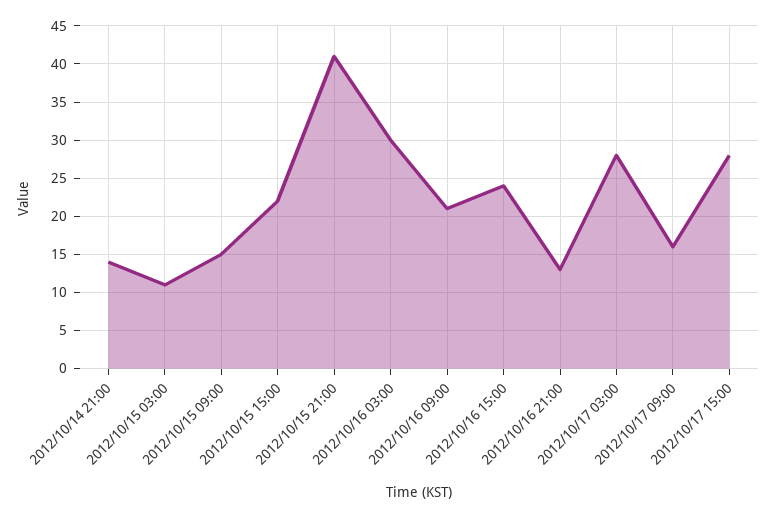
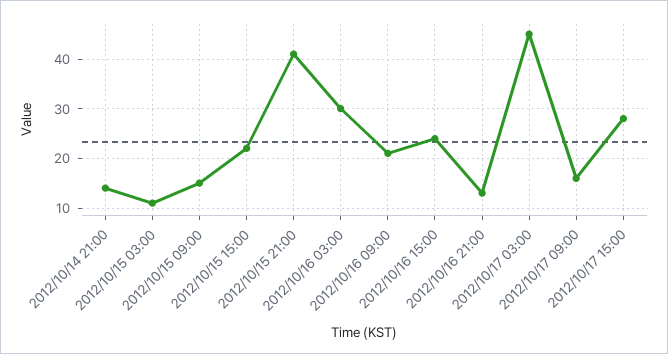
2012/10/17 03:00: 28 -> 45

